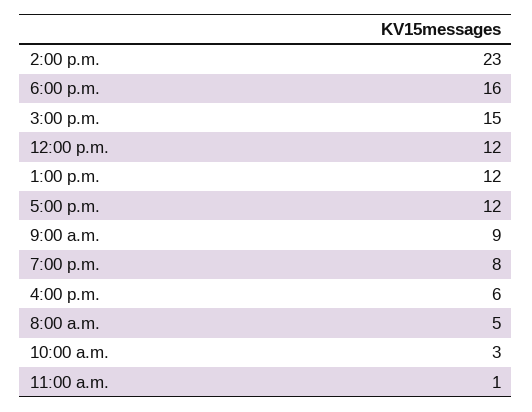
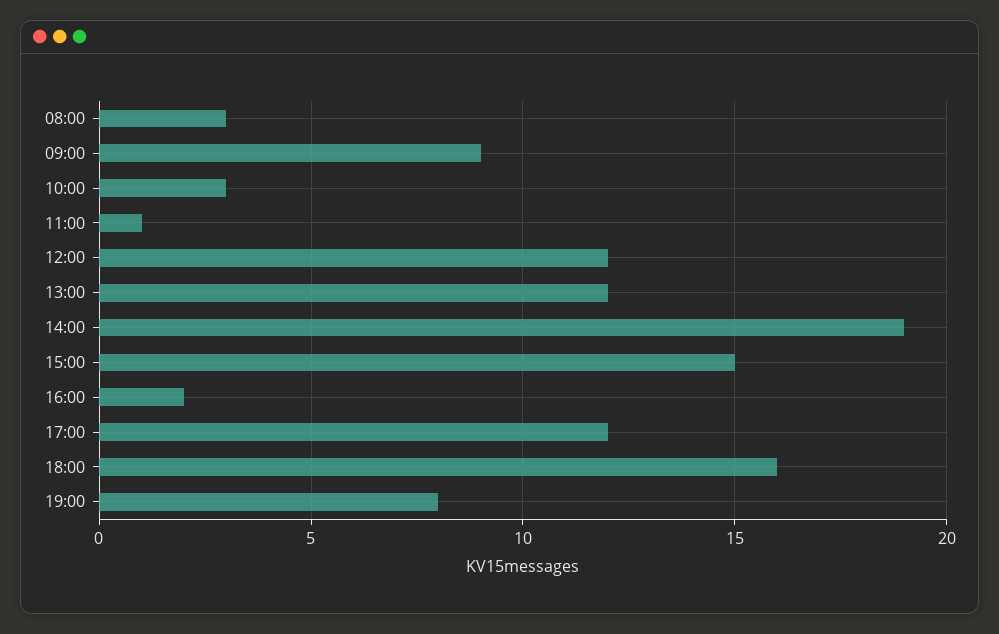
2:00 p.m.: 23 -> 19
4:00 p.m.: 6 -> 2
8:00 a.m.: 5 -> 3

